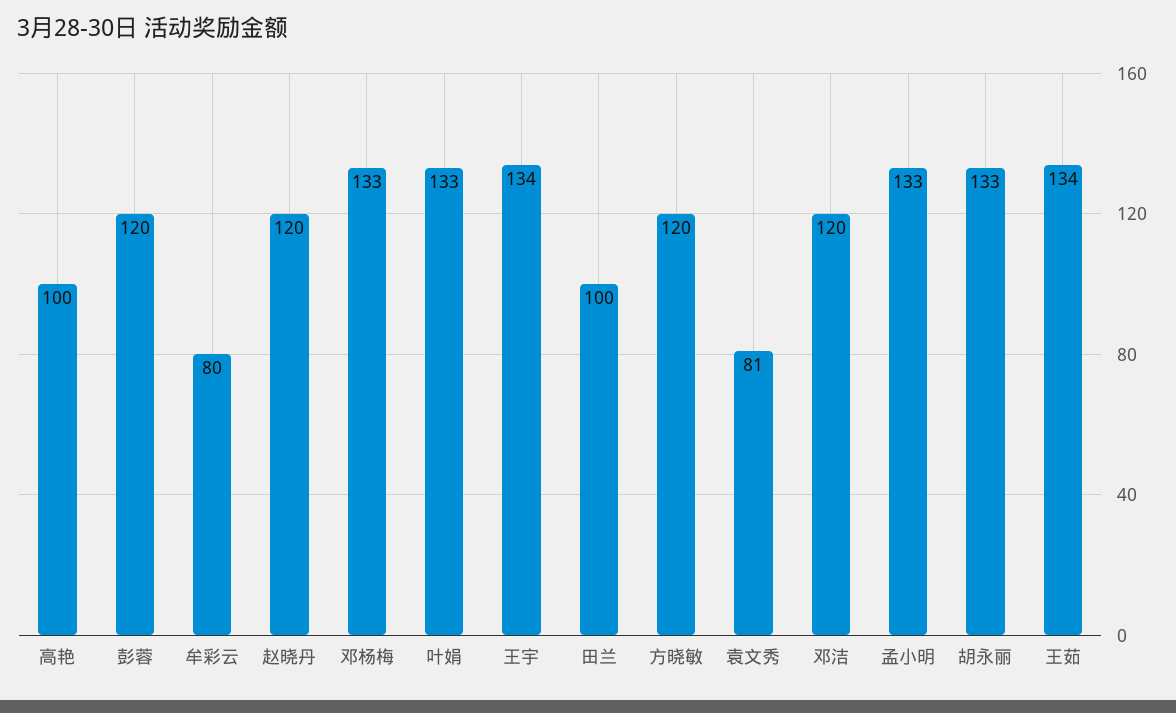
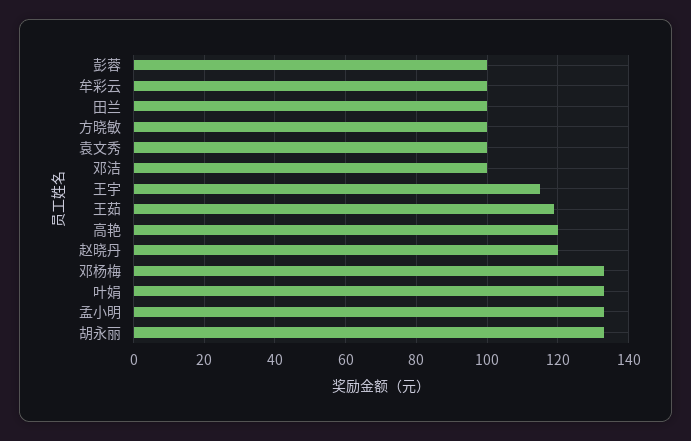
高艳: 100 -> 120
彭蓉: 120 -> 100
牟彩云: 80 -> 100
王宇: 134 -> 115
方晓敏: 120 -> 100
袁文秀: 81 -> 100
邓洁: 120 -> 100
王茹: 134 -> 120

